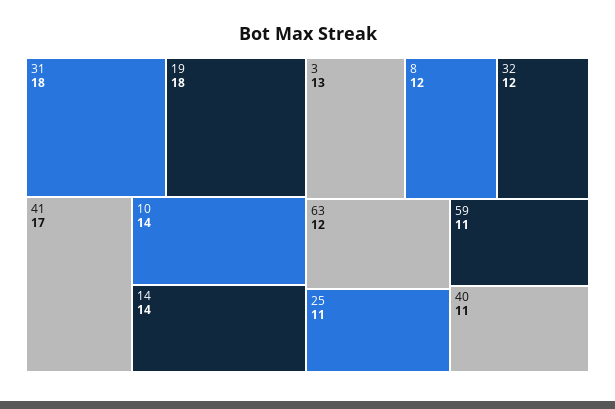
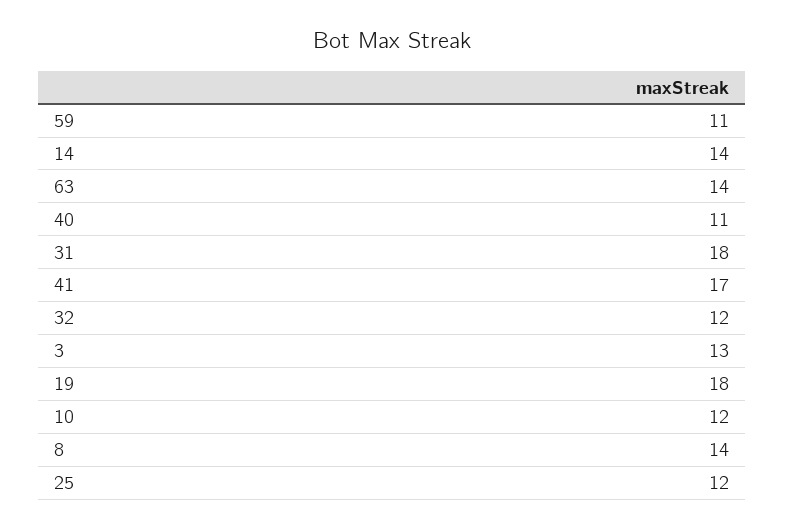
10: 14 -> 12
8: 12 -> 14
63: 12 -> 14
25: 11 -> 12

